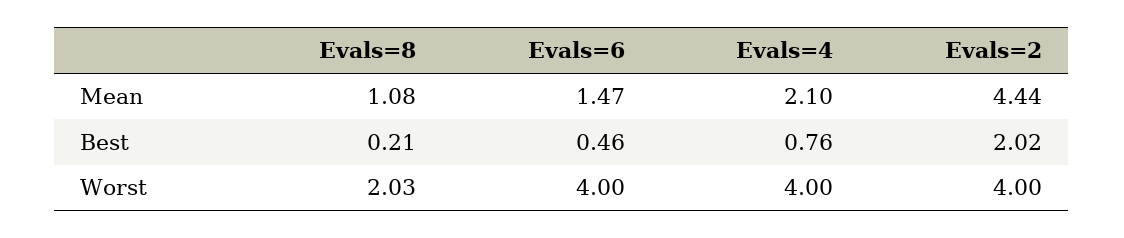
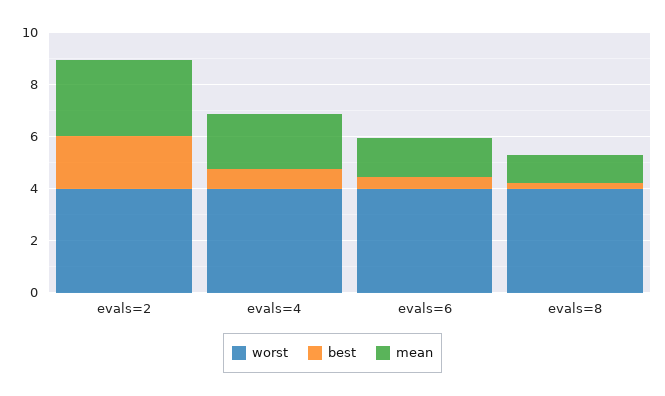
Mean, Evals=2: 4.44 -> 3
Worst, Evals=8: 2.03 -> 4

